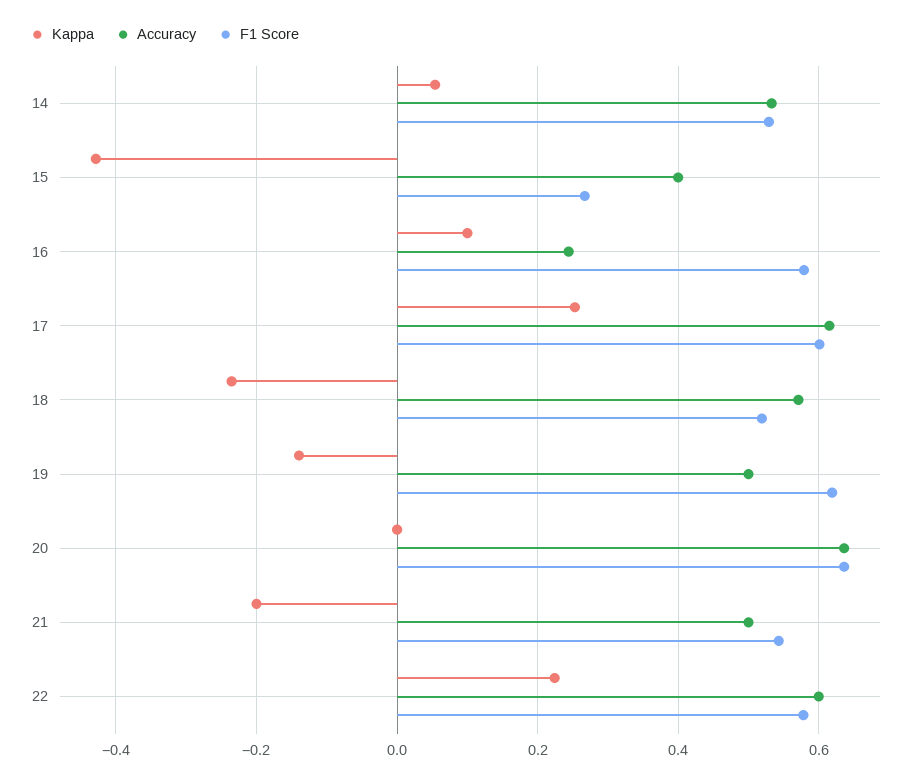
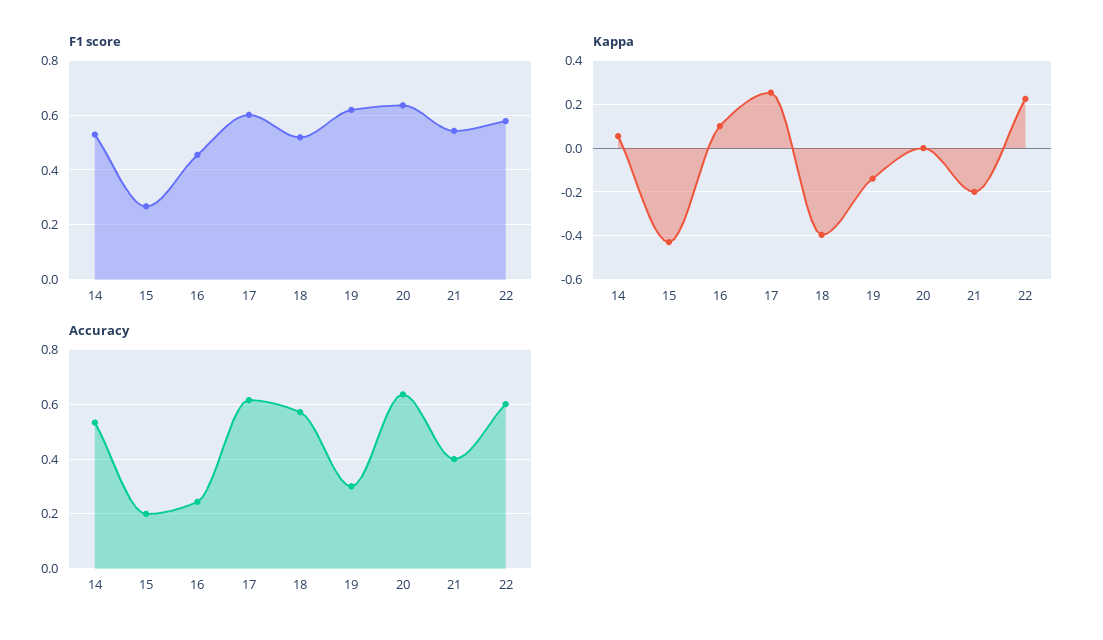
Accuracy, 15: 0.4 -> 0.2
F1 Score, 16: 0.58 -> 0.45
Kappa, 18: -0.24 -> -0.4
Accuracy, 19: 0.5 -> 0.3
Accuracy, 21: 0.5 -> 0.4

